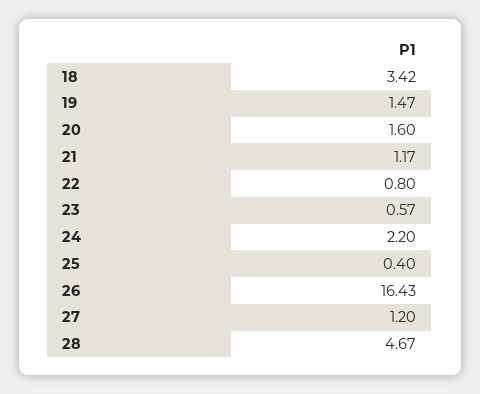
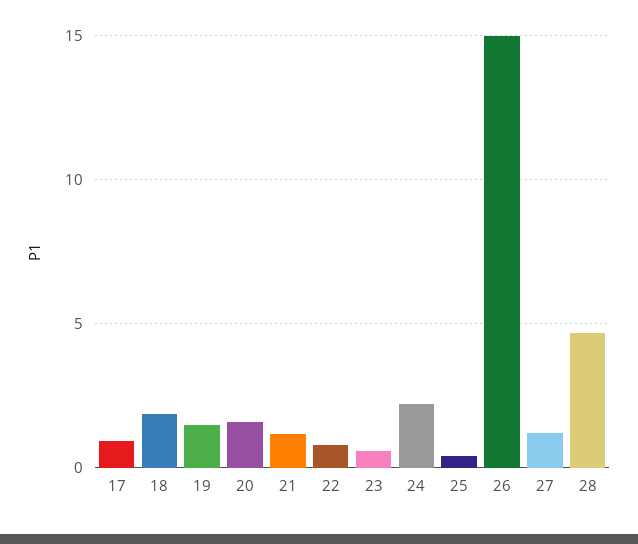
18: 3.42 -> 2
26: 16.43 -> 15
17: none -> 1

